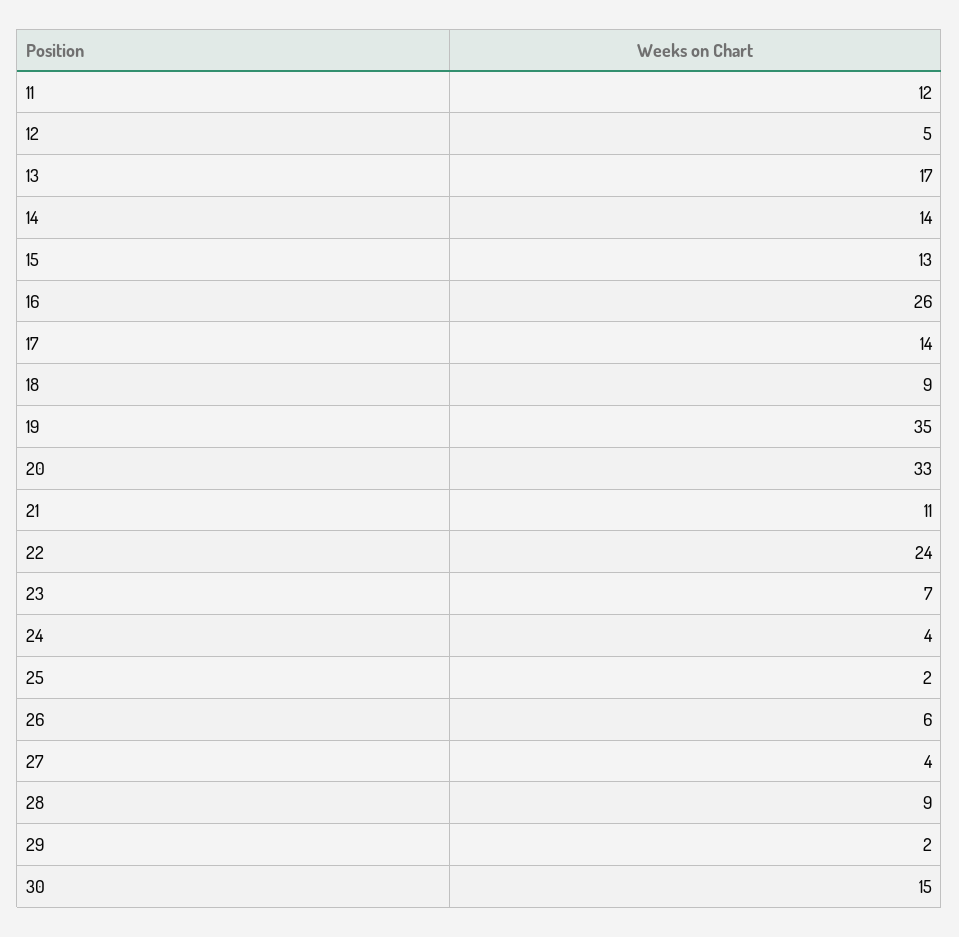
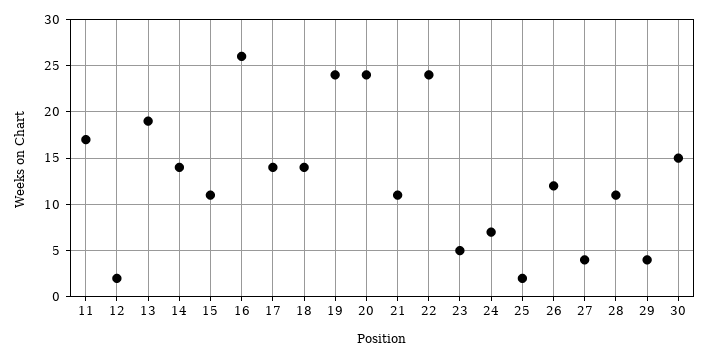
11: 12 -> 17
12: 5 -> 2
13: 17 -> 19
15: 13 -> 11
18: 9 -> 14
19: 35 -> 24
20: 33 -> 24
23: 7 -> 5
24: 4 -> 7
26: 6 -> 12
28: 9 -> 11
29: 2 -> 4

